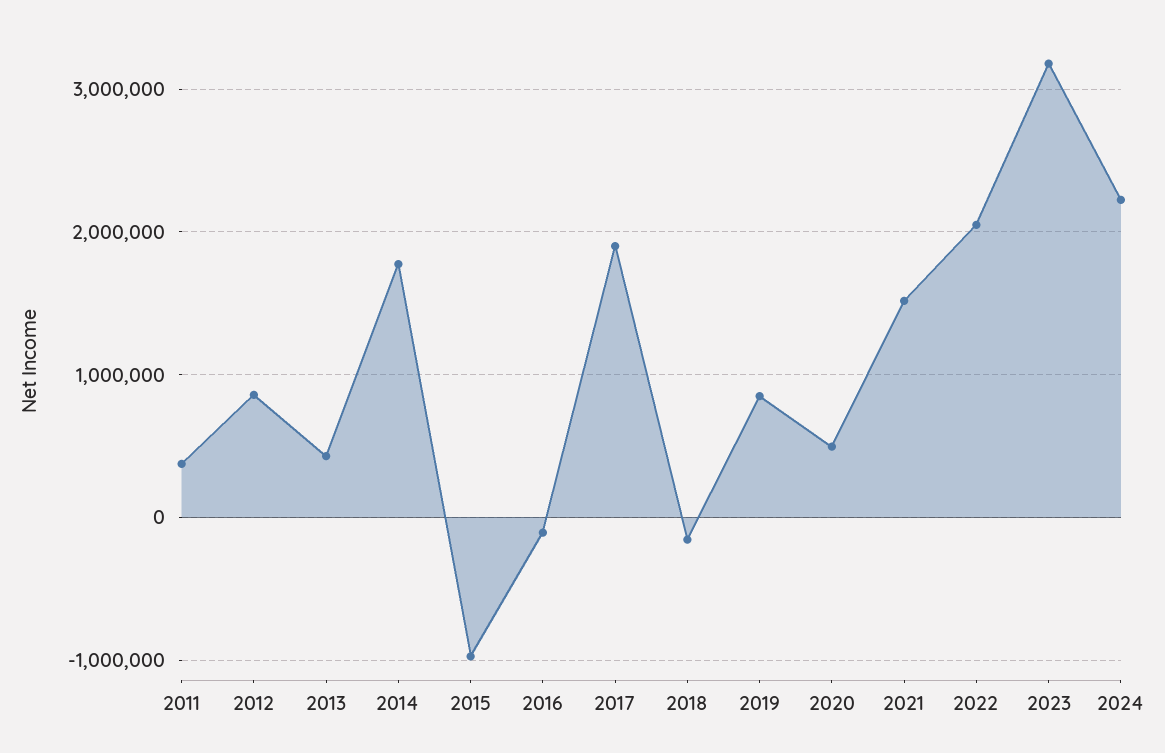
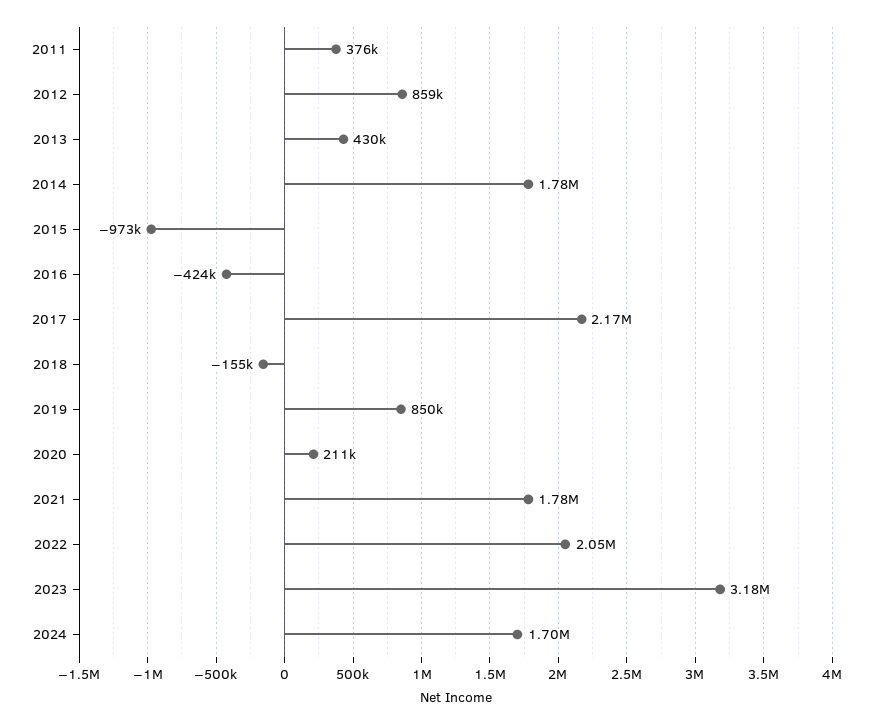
2016: -100000 -> -424000
2017: 1900000 -> 2170000
2020: 500000 -> 211000
2021: 1500000 -> 1780000
2024: 2200000 -> 1700000

